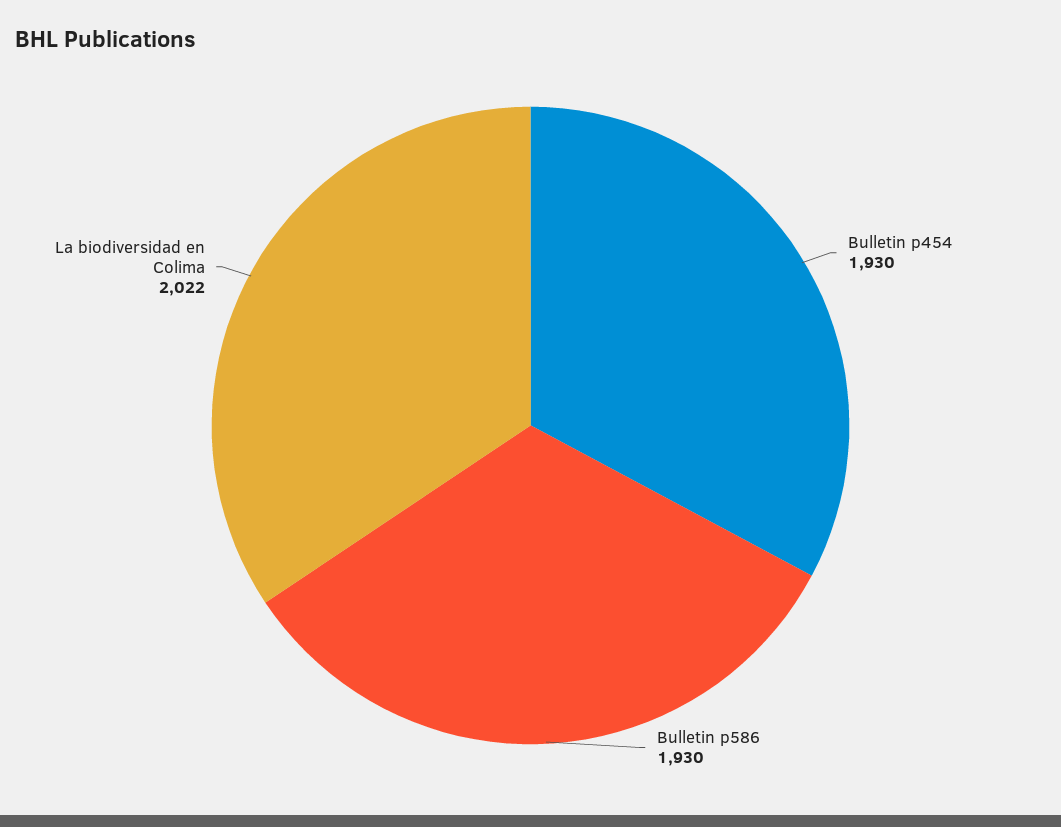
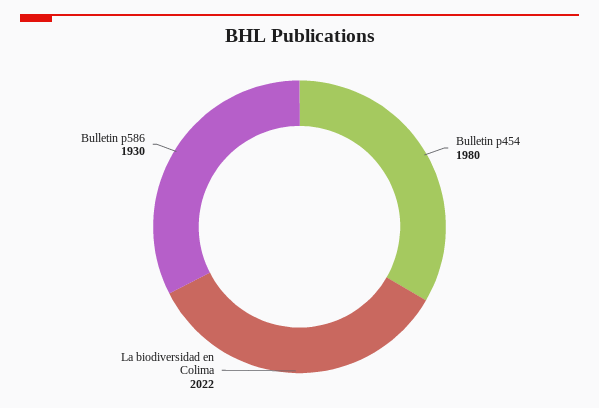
Bulletin p454: 1930 -> 1980

